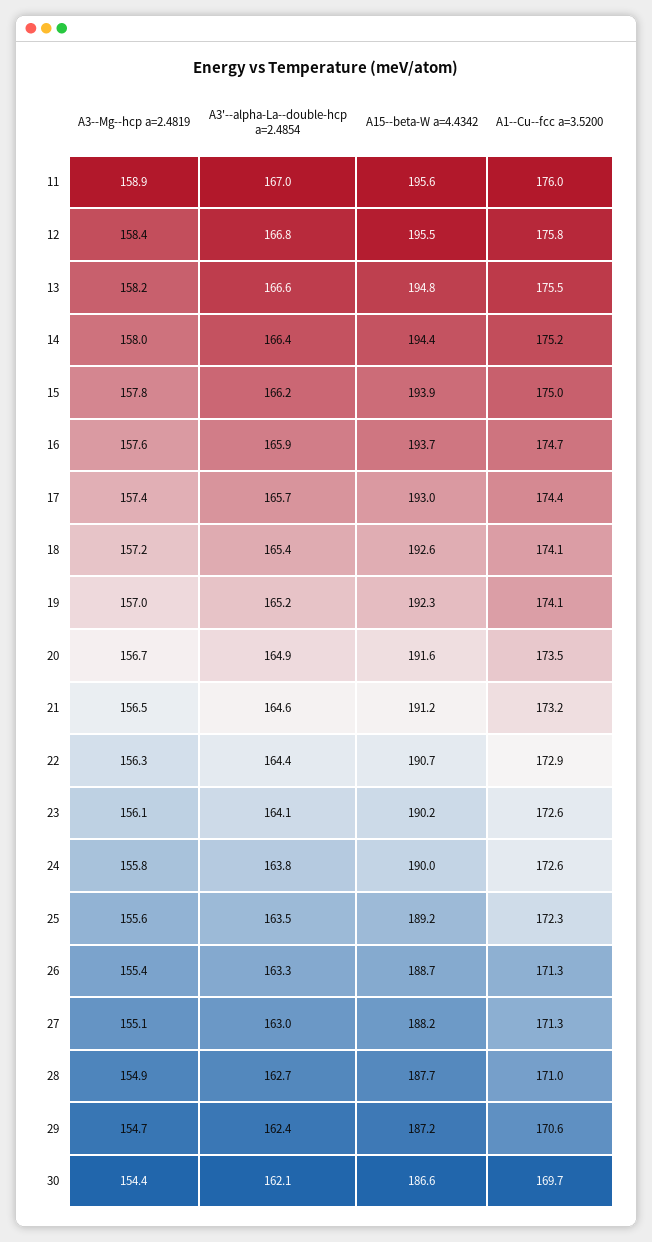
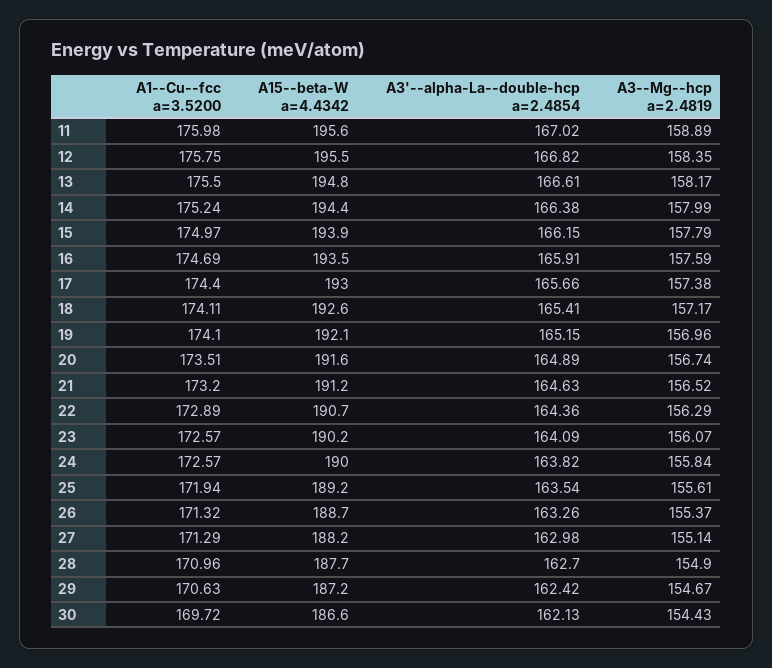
A15--beta-W a=4.4342, 16: 193.7 -> 193.5
A15--beta-W a=4.4342, 19: 192.3 -> 192.1
A1--Cu--fcc a=3.5200, 25: 172.3 -> 171.94

